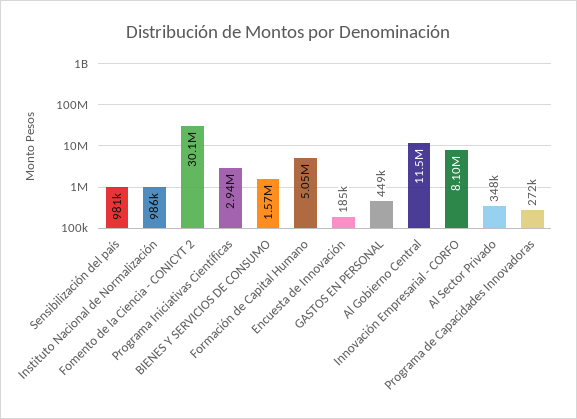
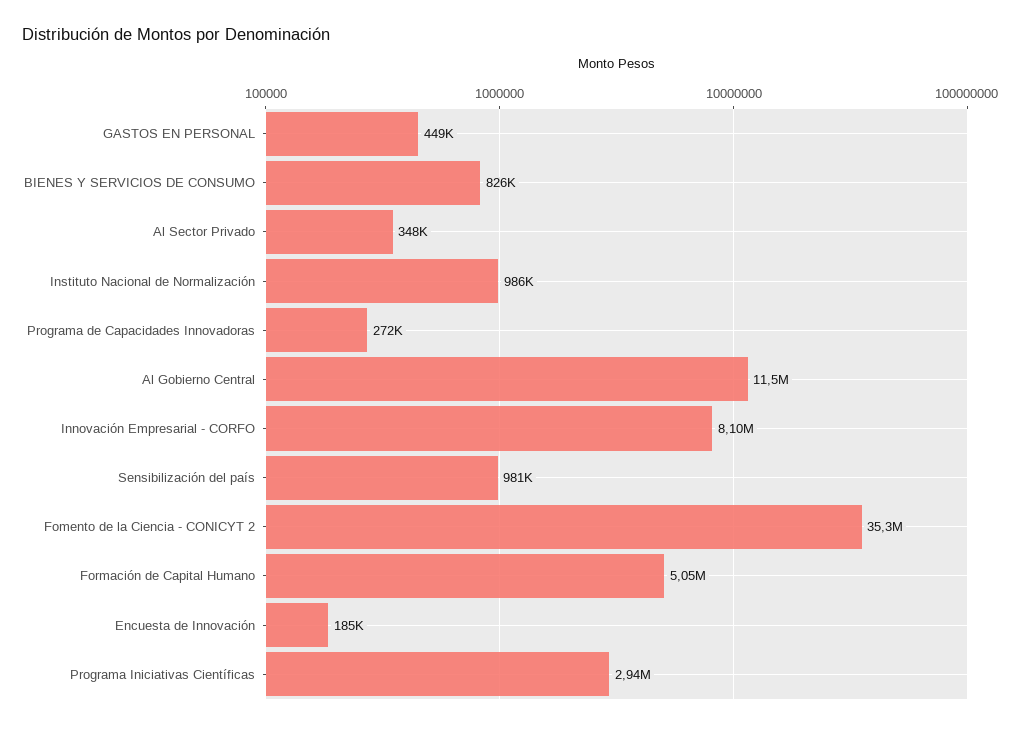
Fomento de la Ciencia - CONICYT 2: 30100000 -> 35300000
BIENES Y SERVICIOS DE CONSUMO: 1570000 -> 826000

